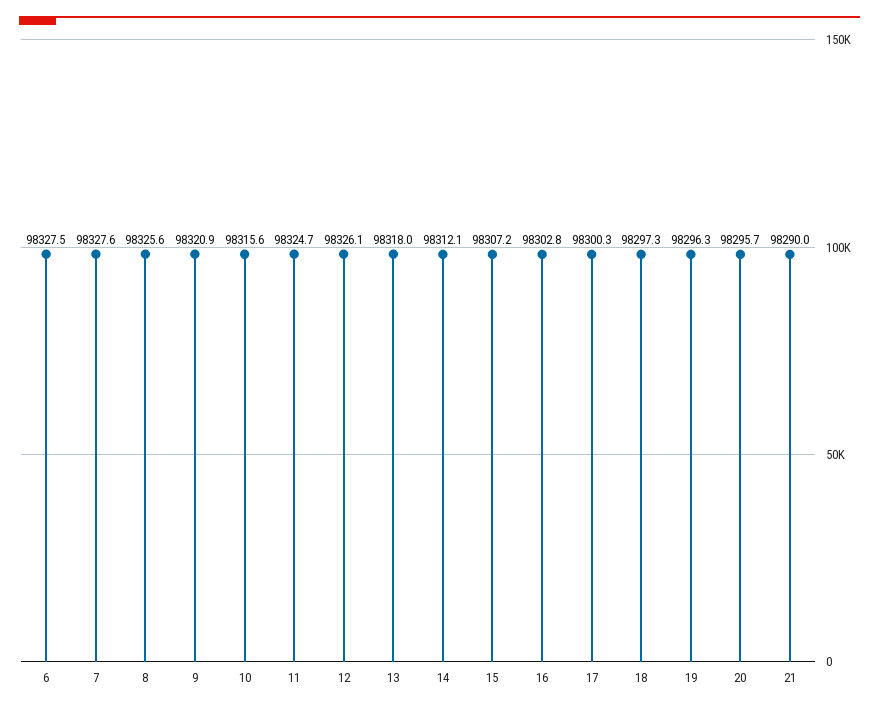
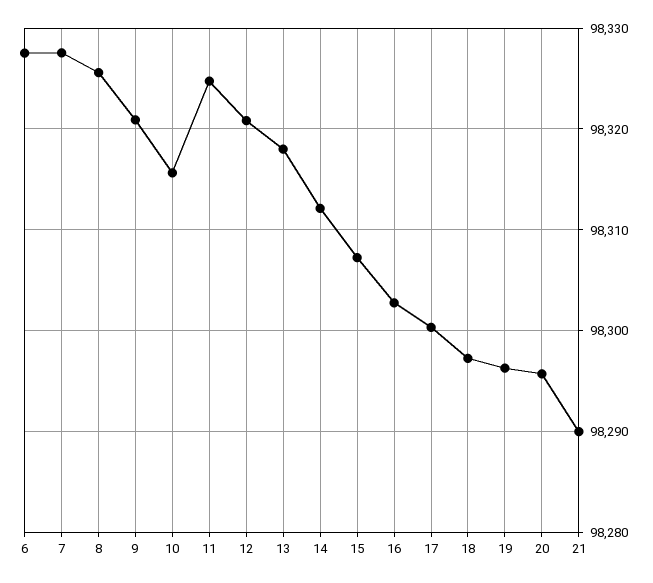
12: 98326.1 -> 98321

